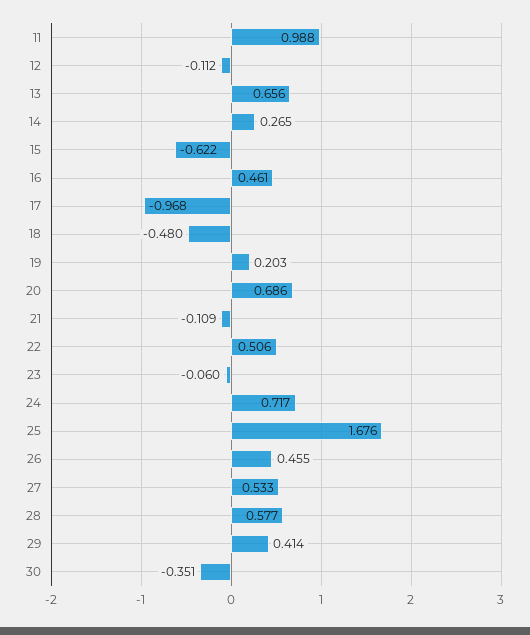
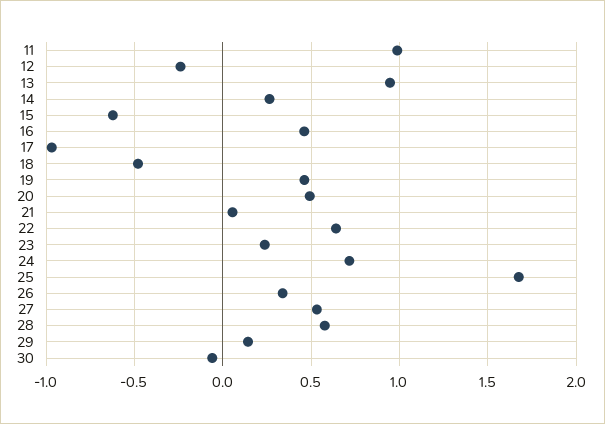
12: -0.112 -> -0.25
13: 0.656 -> 0.95
19: 0.203 -> 0.45
20: 0.686 -> 0.5
21: -0.109 -> 0.05
22: 0.506 -> 0.65
23: -0.06 -> 0.25
26: 0.455 -> 0.35
29: 0.414 -> 0.15
30: -0.351 -> -0.05

